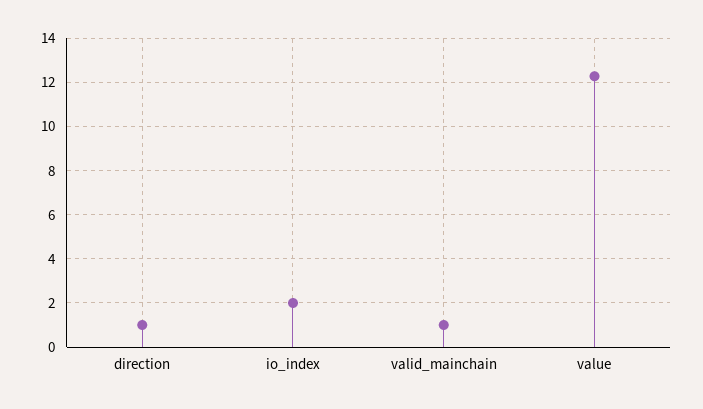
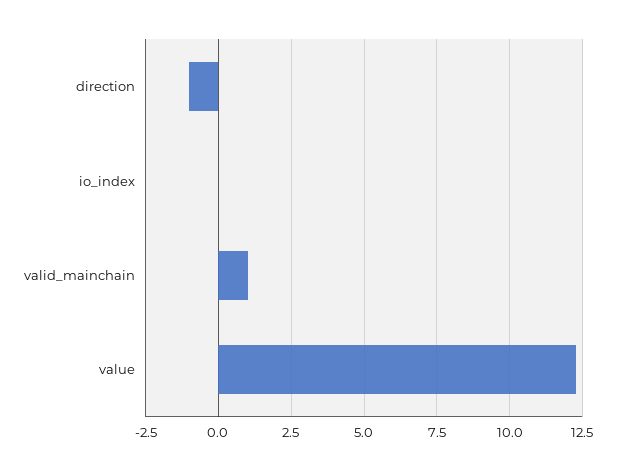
direction: 1 -> -1
io_index: 2 -> 0

